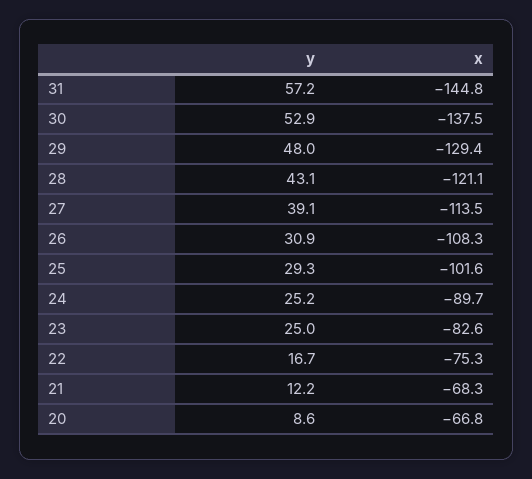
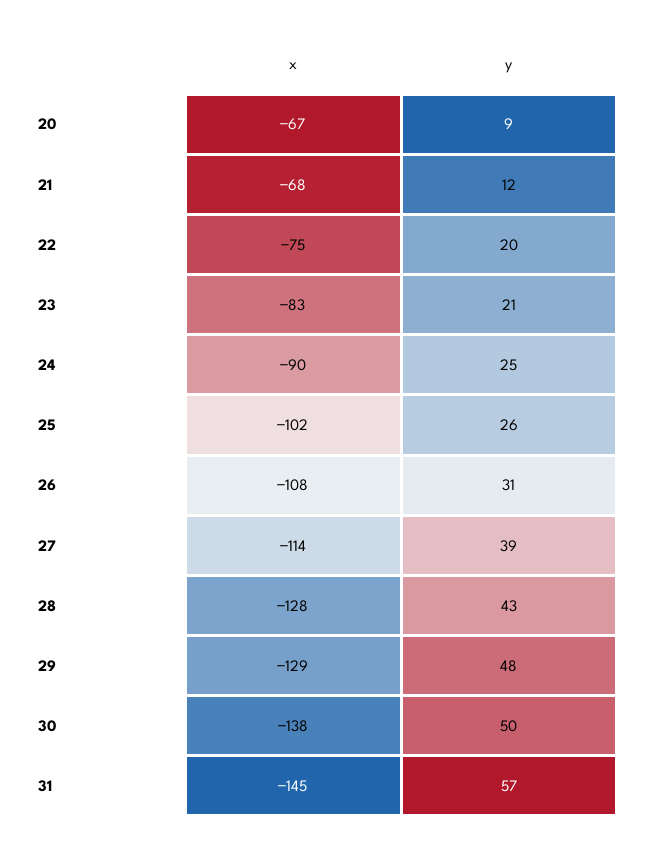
y, 30: 52.9 -> 50
x, 28: -121.1 -> -128
y, 25: 29.3 -> 26
y, 23: 25 -> 21
y, 22: 16.7 -> 20

